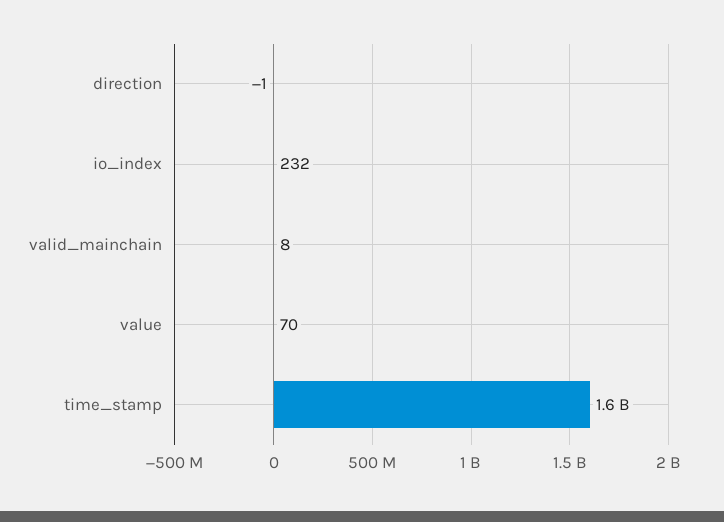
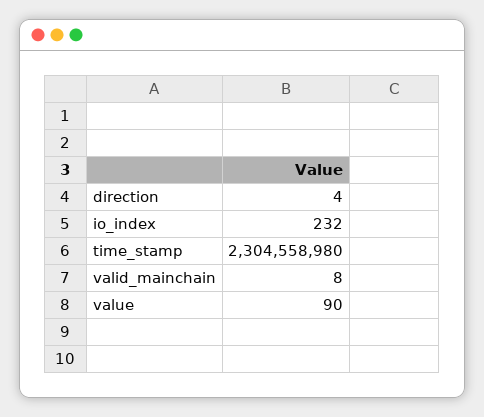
direction: -1 -> 4
value: 70 -> 90
time_stamp: 1600000000 -> 2304558980

